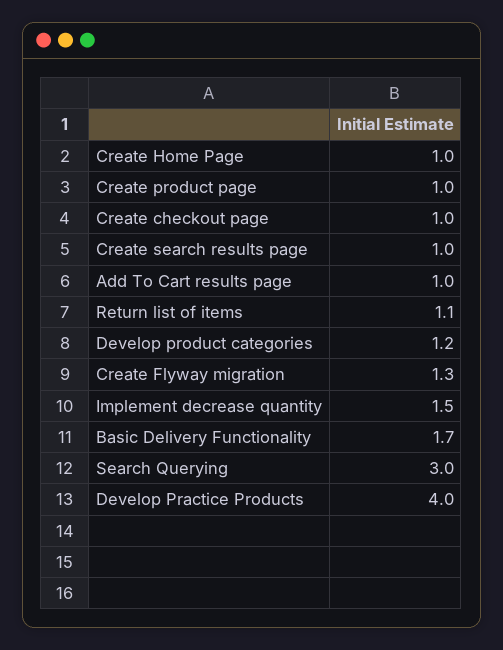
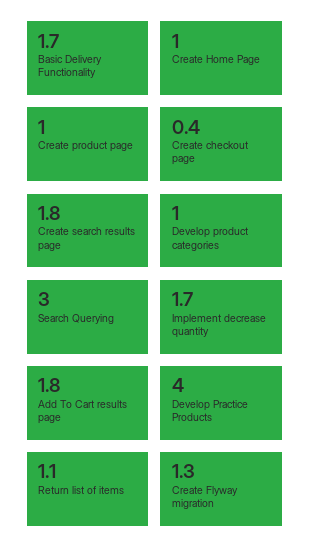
Create checkout page: 1 -> 0.4
Create search results page: 1 -> 1.8
Add To Cart results page: 1 -> 1.8
Develop product categories: 1.2 -> 1
Implement decrease quantity: 1.5 -> 1.7

